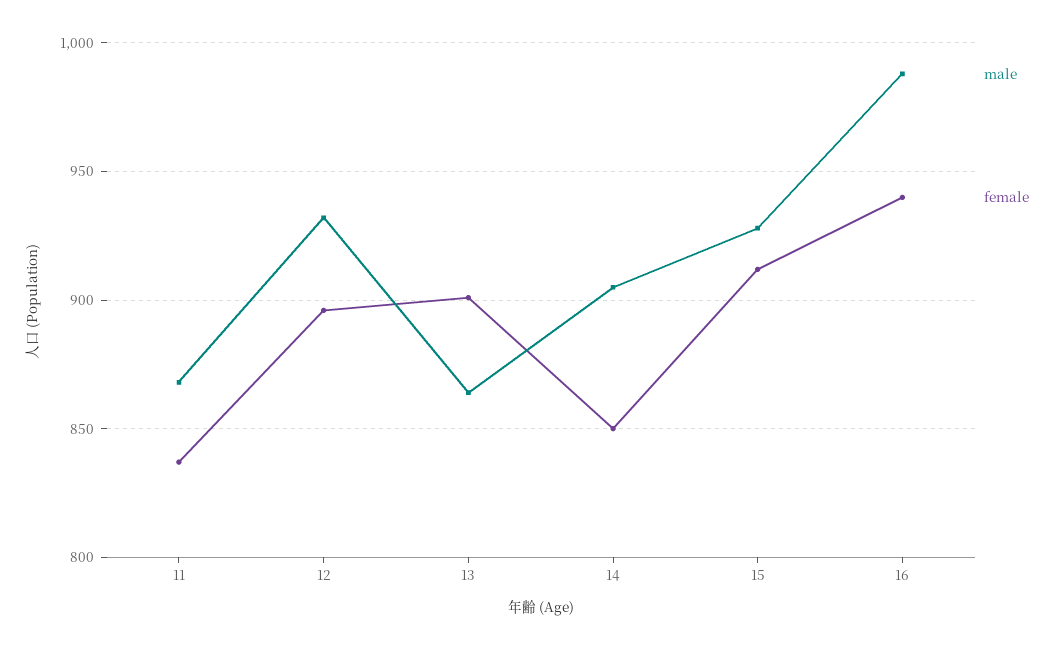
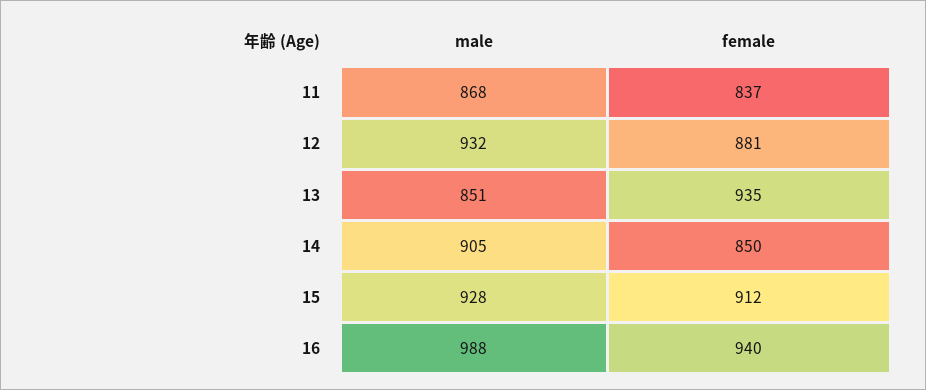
female, 12: 895 -> 881
male, 13: 865 -> 851
female, 13: 900 -> 935

